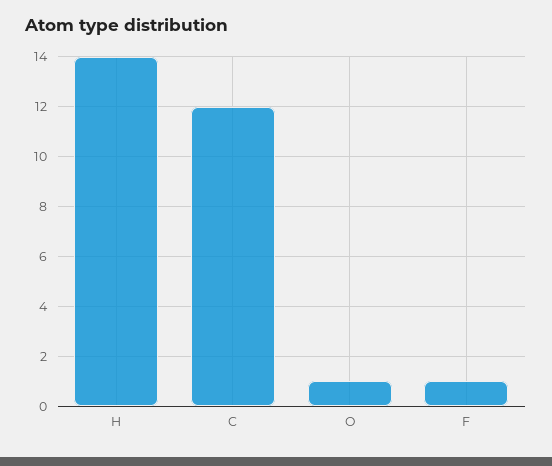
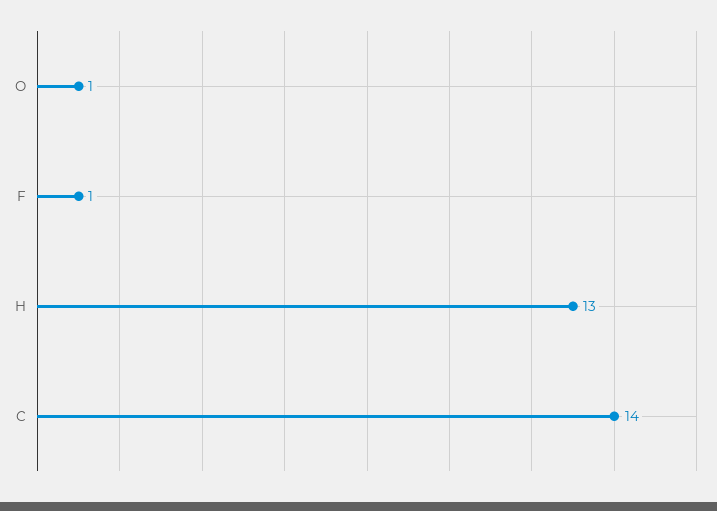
H: 14 -> 13
C: 12 -> 14

